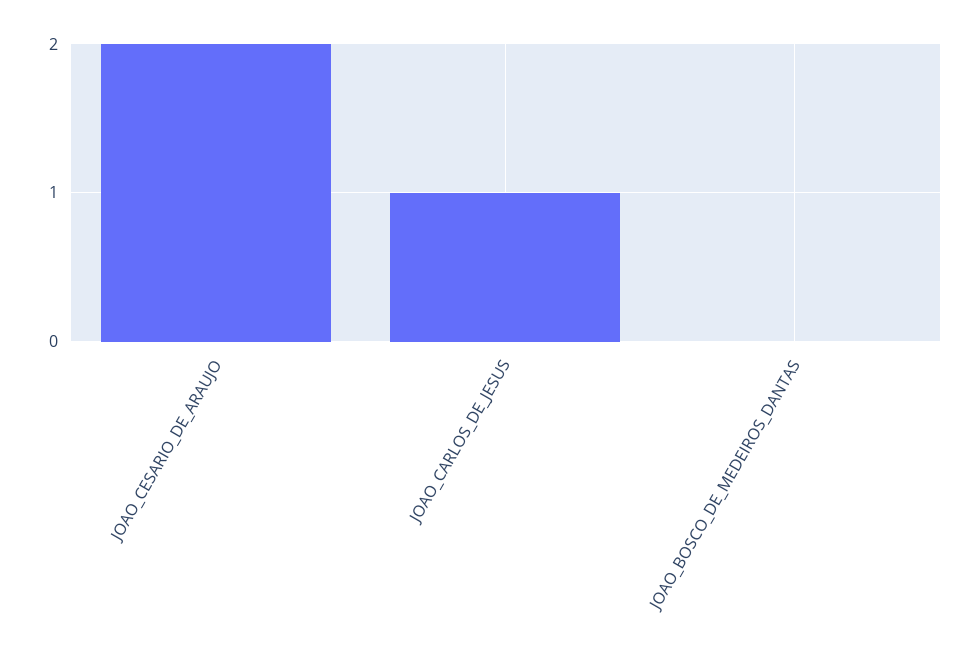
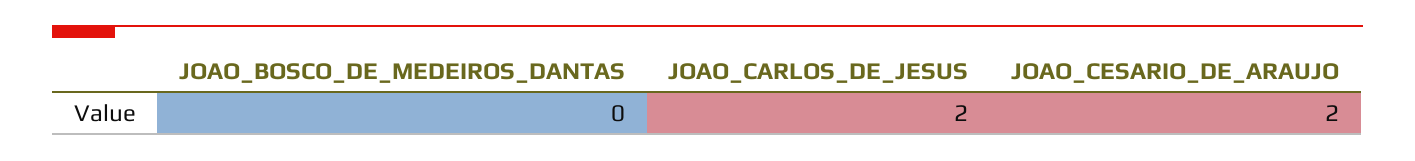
JOAO_CARLOS_DE_JESUS: 1 -> 2

